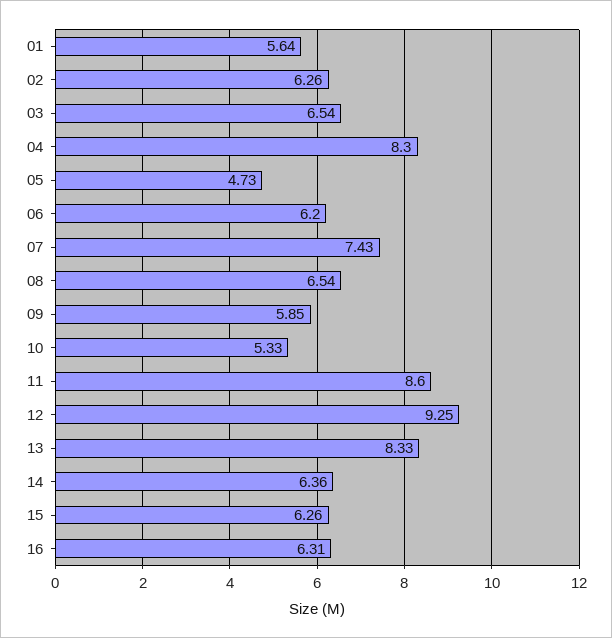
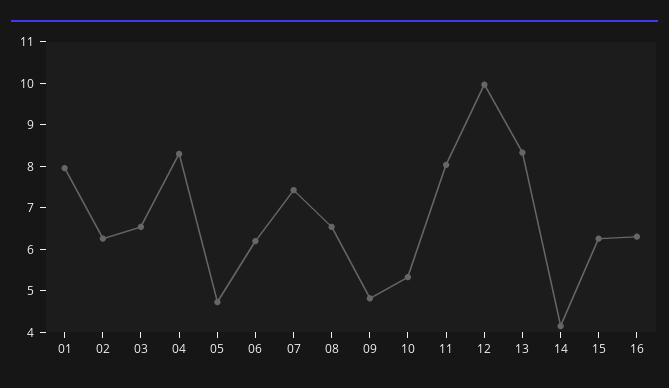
01: 5.64 -> 8
09: 5.85 -> 4.8
11: 8.6 -> 8
12: 9.25 -> 10
14: 6.36 -> 4.2

